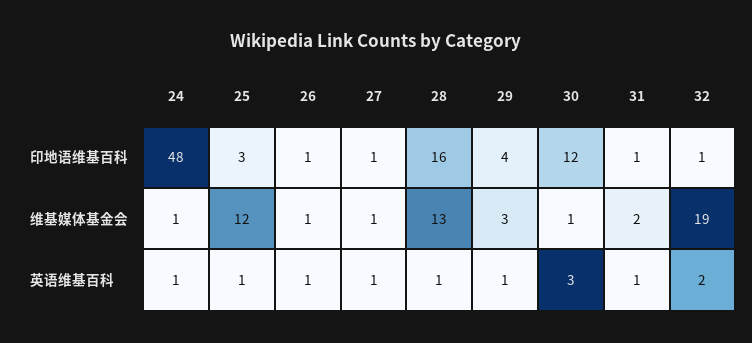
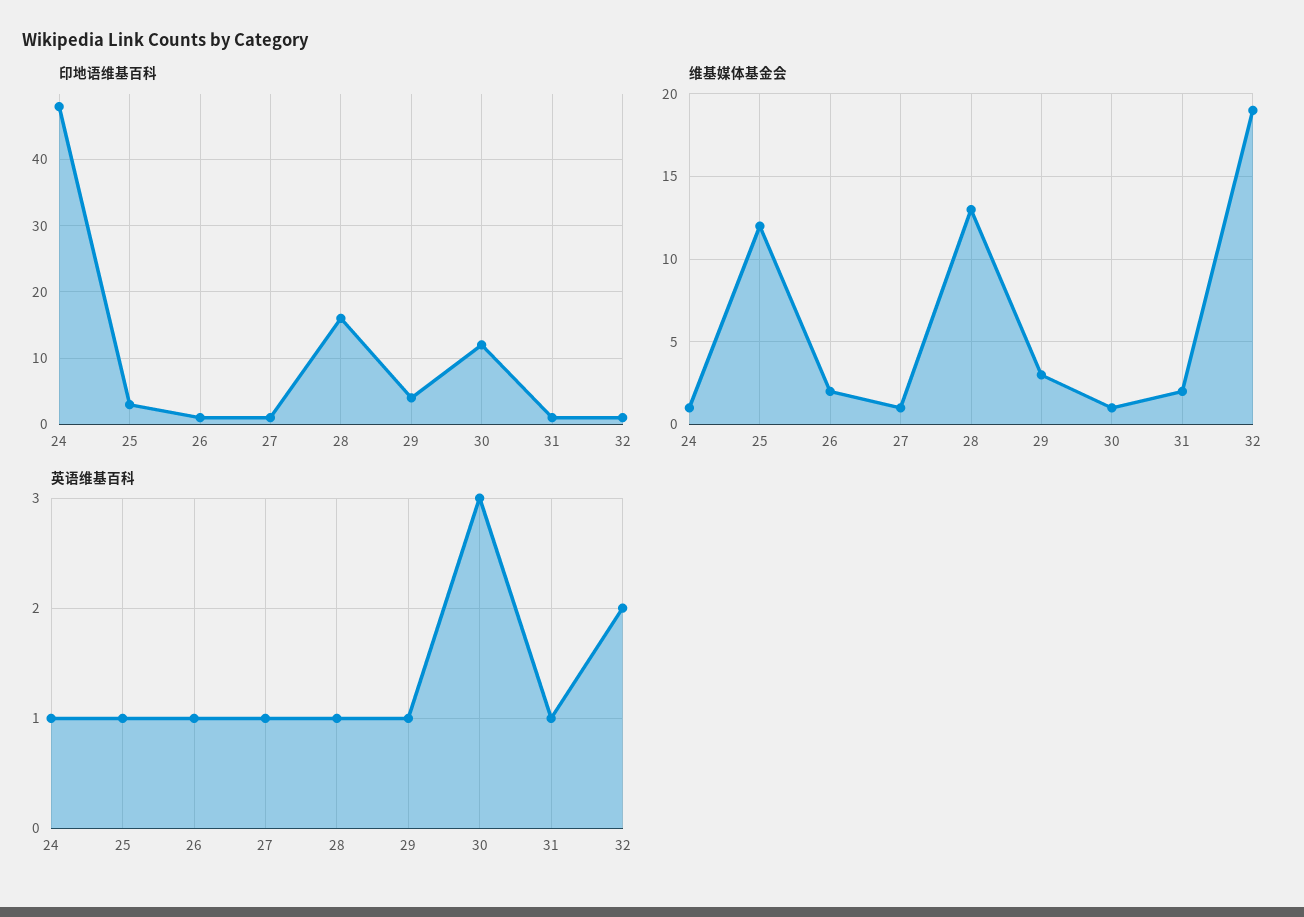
维基媒体基金会, 26: 1 -> 2

